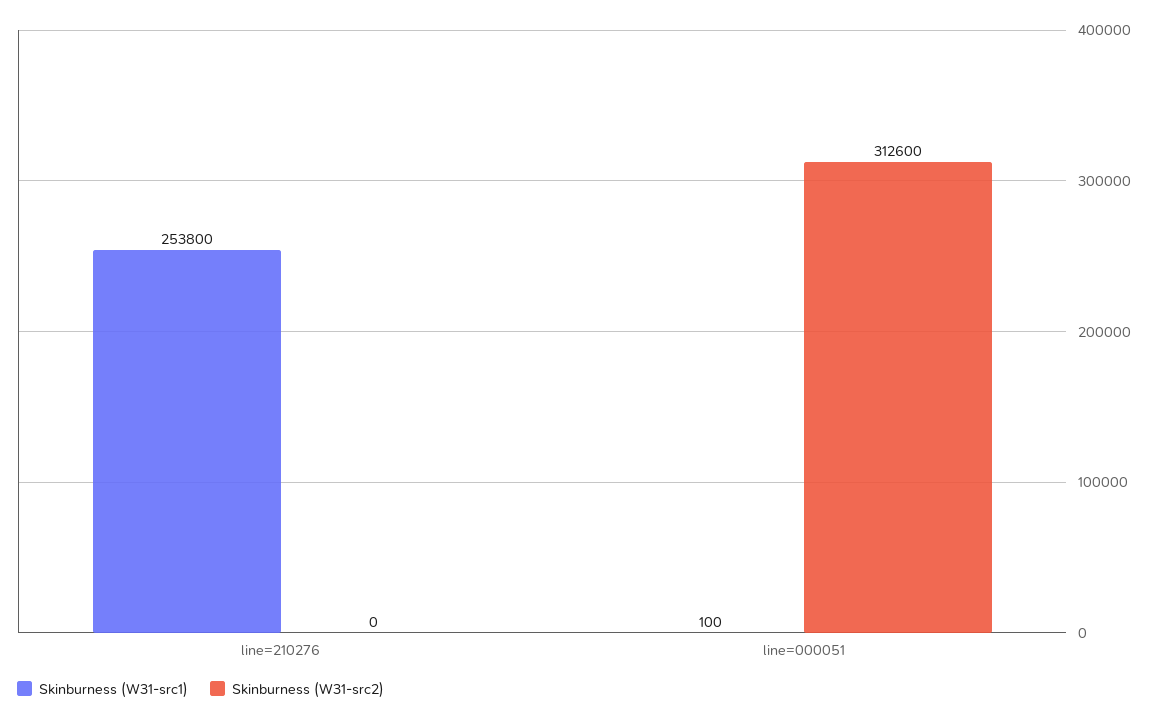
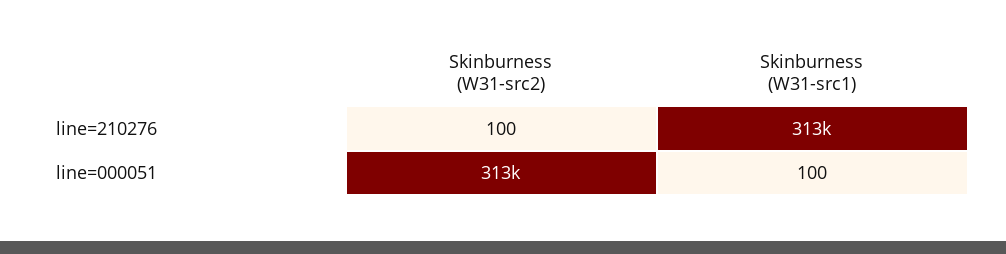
Skinburness (W31-src1), line=210276: 253800 -> 313000
Skinburness (W31-src2), line=210276: 0 -> 100

